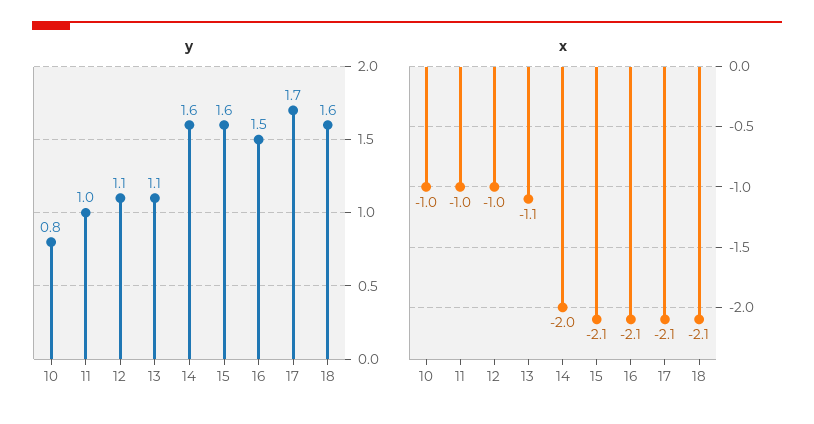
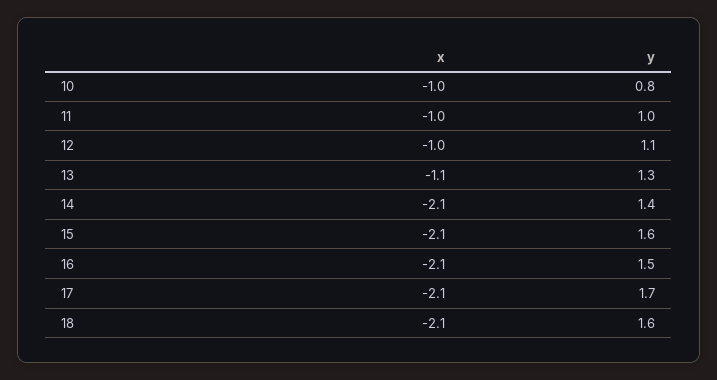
y, 13: 1.1 -> 1.3
y, 14: 1.6 -> 1.4
x, 14: -2 -> -2.1

